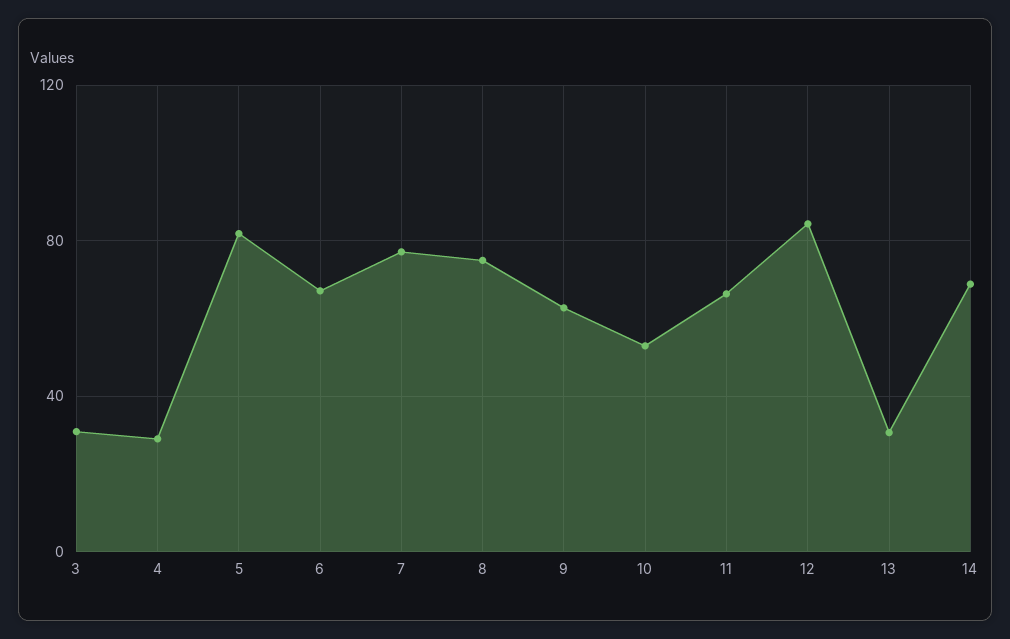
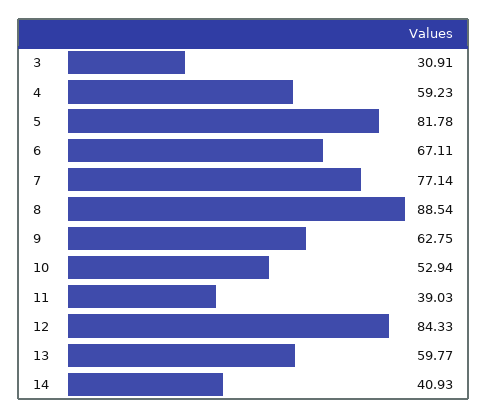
4: 30 -> 59.23
8: 75 -> 88.54
11: 65 -> 39.03
13: 30 -> 59.77
14: 70 -> 40.93

